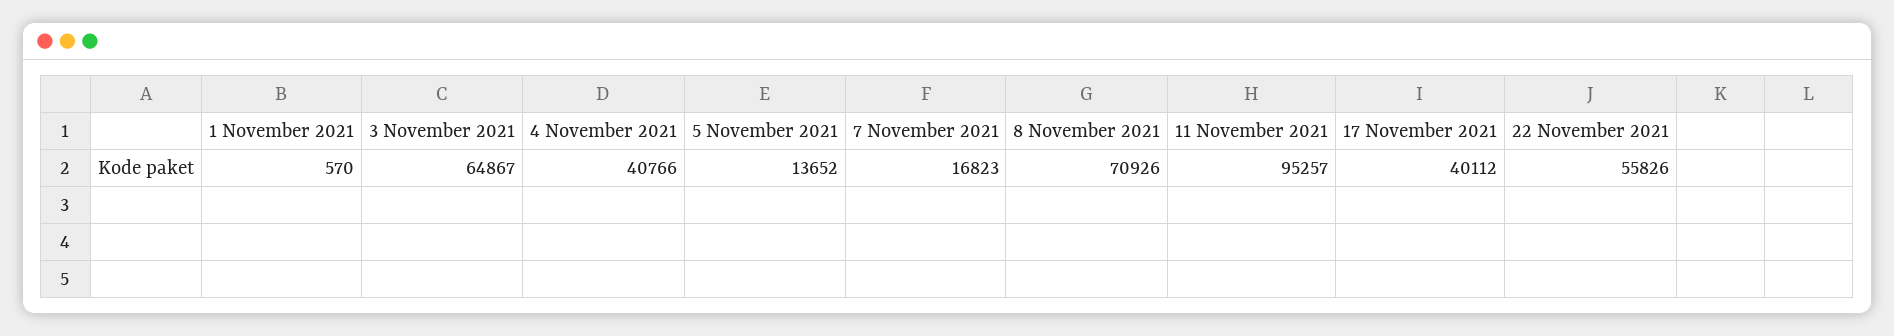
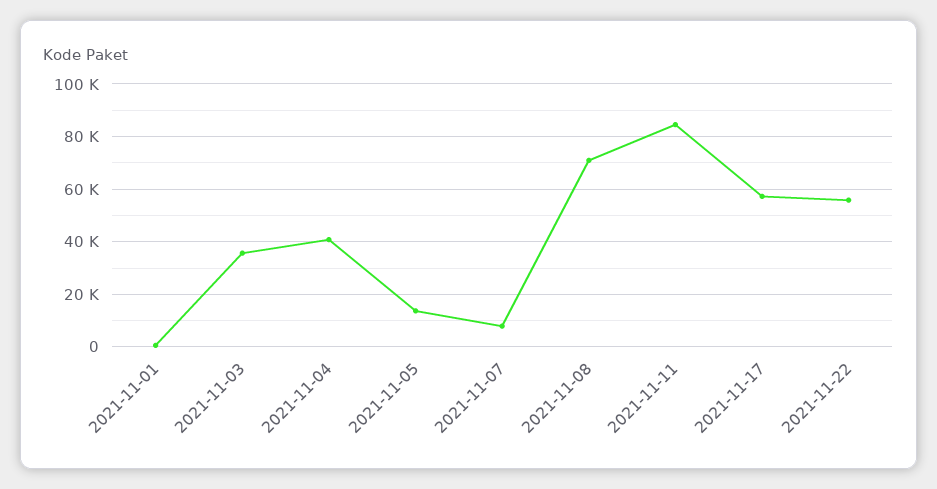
3 November 2021: 64867 -> 35000
7 November 2021: 16823 -> 7500
11 November 2021: 95257 -> 85000
17 November 2021: 40112 -> 57500

